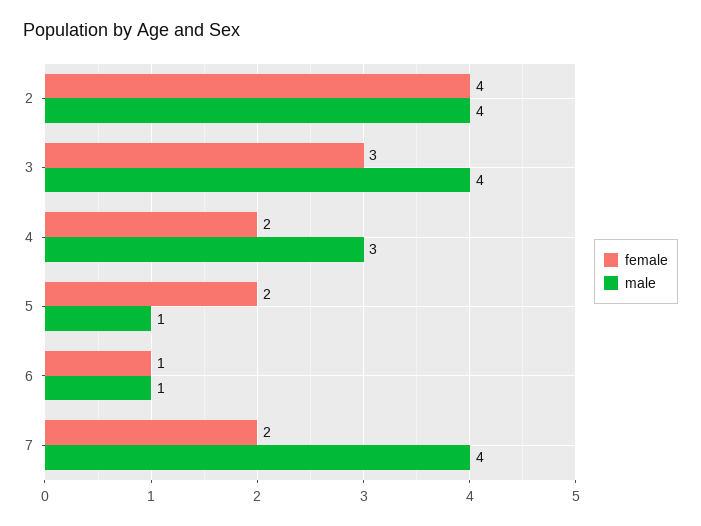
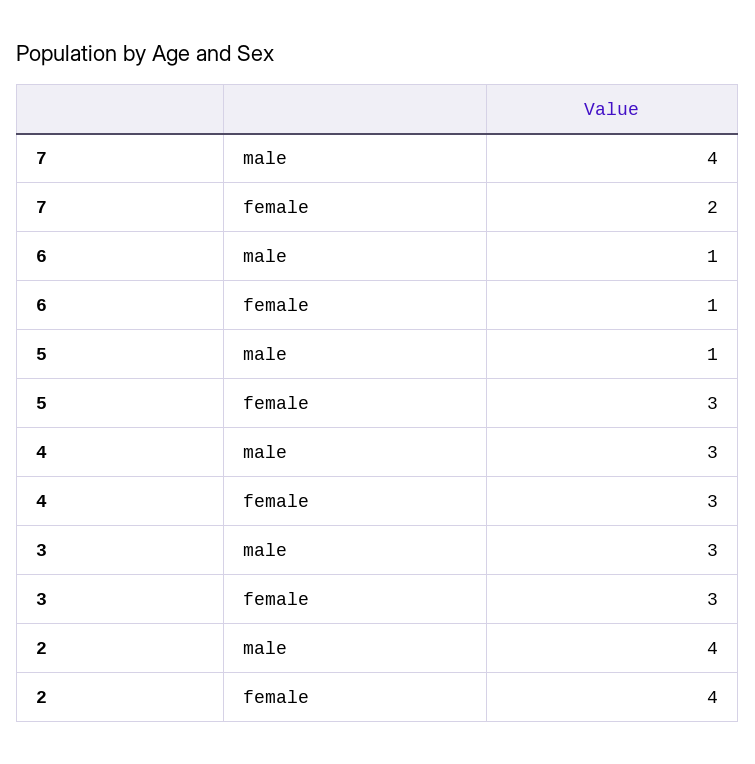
male, 3: 4 -> 3
female, 4: 2 -> 3
female, 5: 2 -> 3

